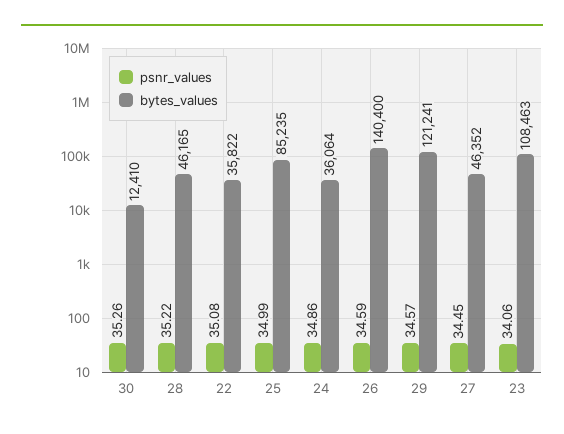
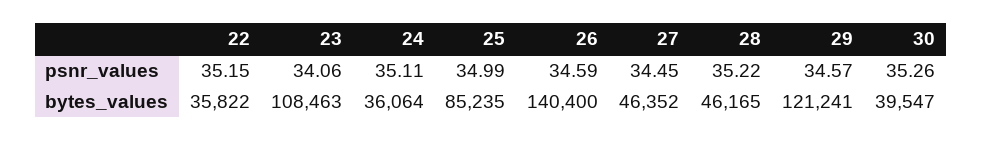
bytes_values, 30: 12410 -> 39547
psnr_values, 22: 35.08 -> 35.15
psnr_values, 24: 34.86 -> 35.11

